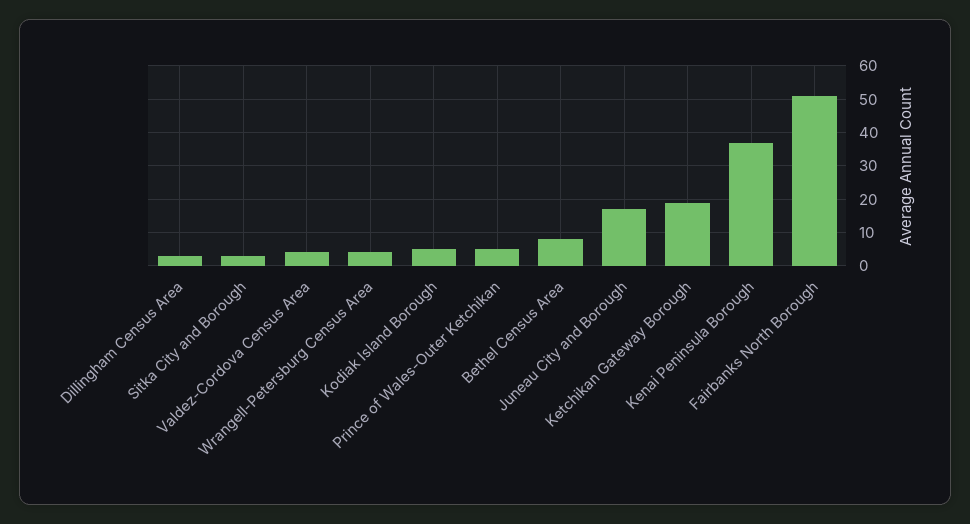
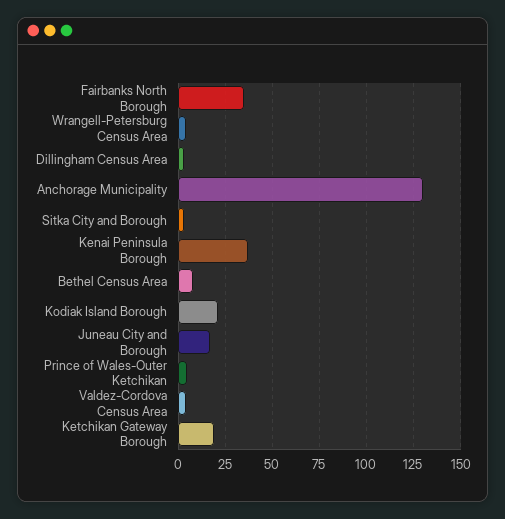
Kodiak Island Borough: 5 -> 20
Fairbanks North Borough: 50 -> 35
Anchorage Municipality: none -> 130

